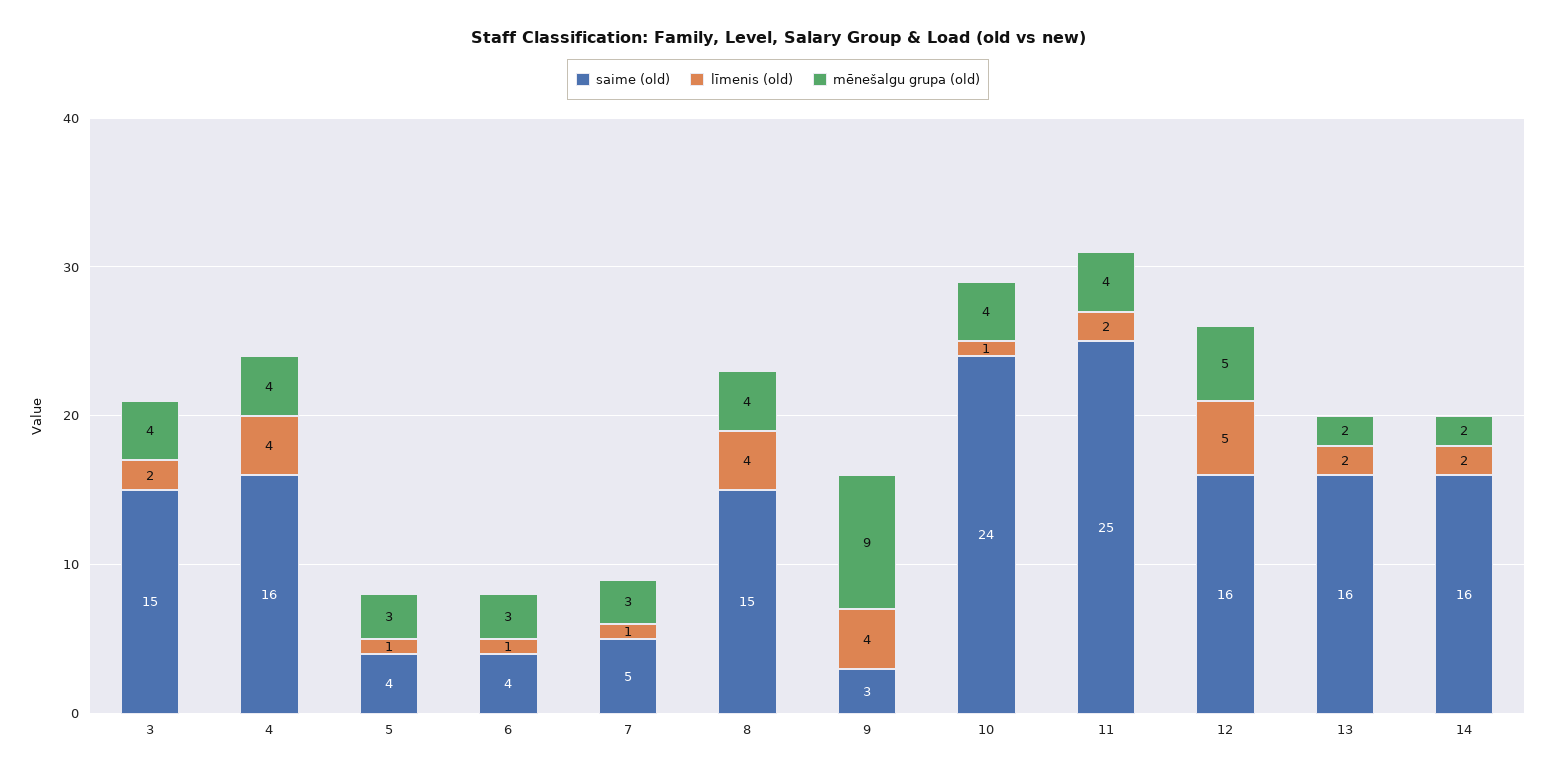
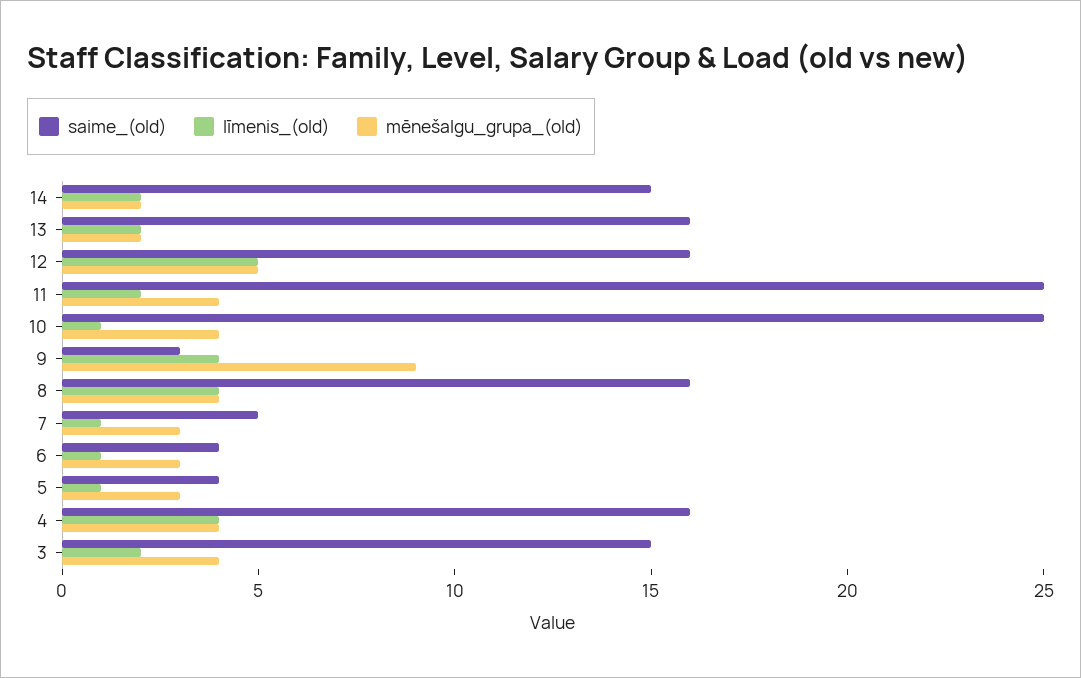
saime (old), 8: 15 -> 16
saime (old), 10: 24 -> 25
saime (old), 14: 16 -> 15

